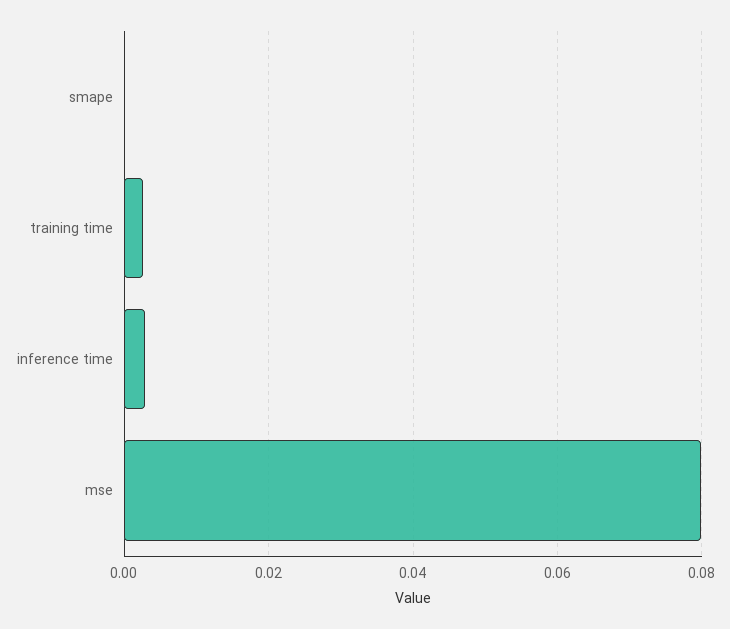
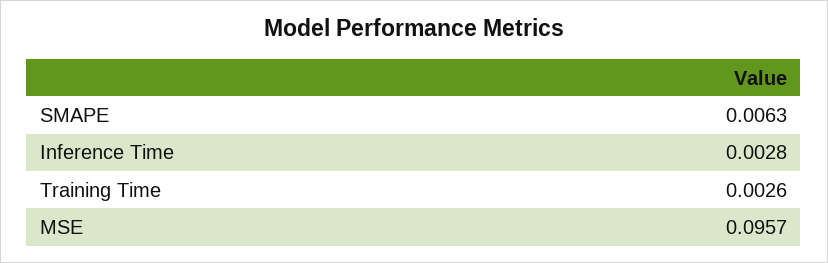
smape: 0 -> 0.0063
mse: 0.08 -> 0.0957

